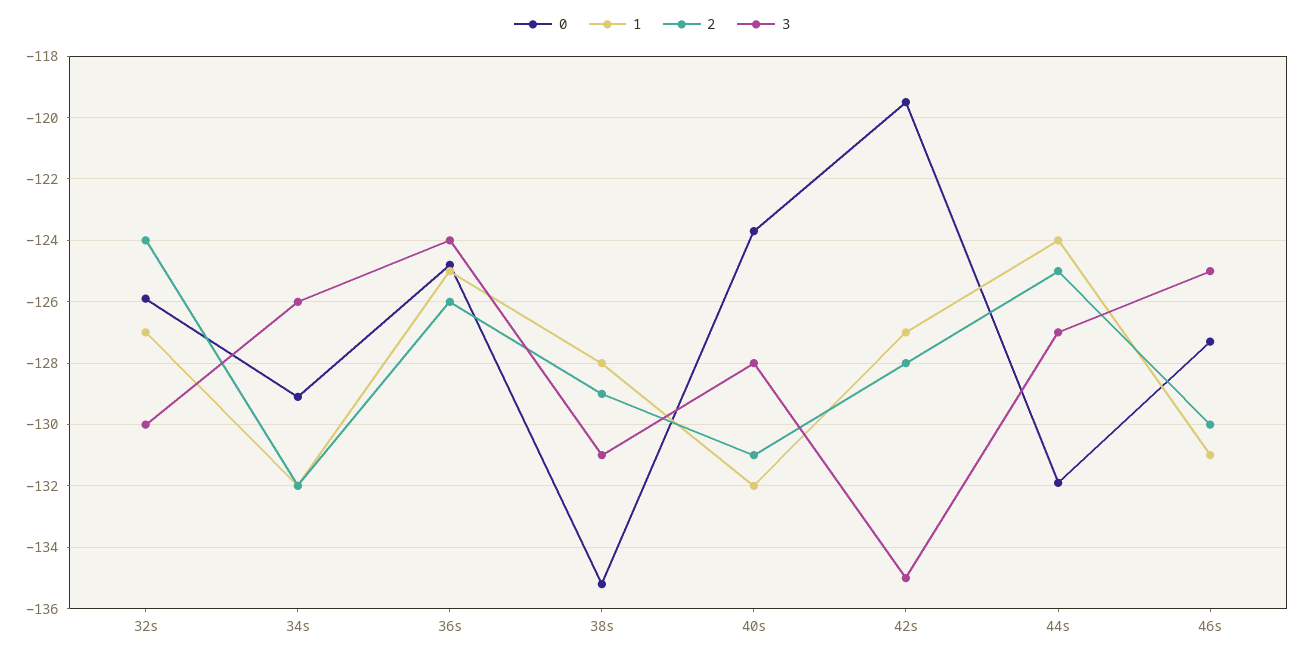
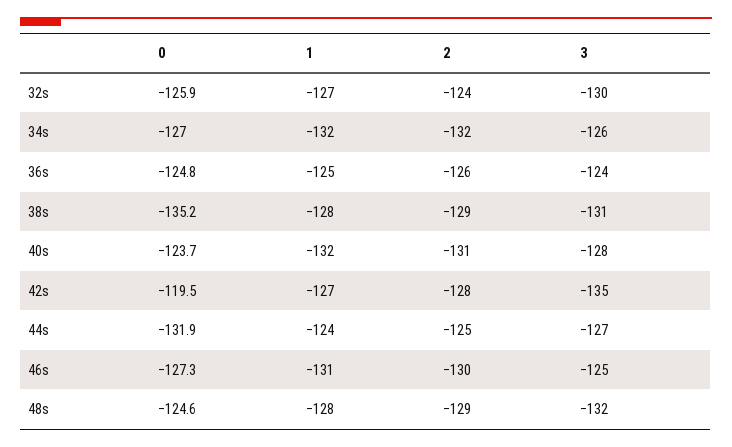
0, 34s: -129 -> -127
0, 48s: none -> -124.6
1, 48s: none -> -128
2, 48s: none -> -129
3, 48s: none -> -132

